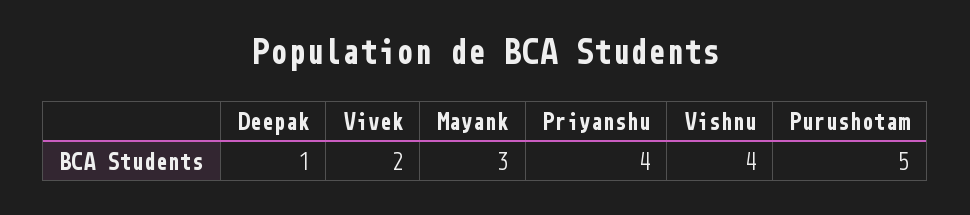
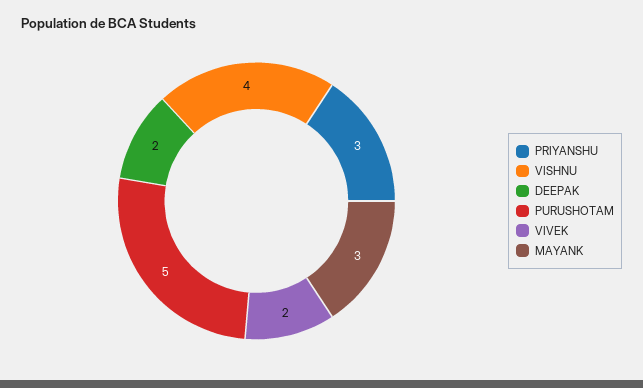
Deepak: 1 -> 2
Priyanshu: 4 -> 3

